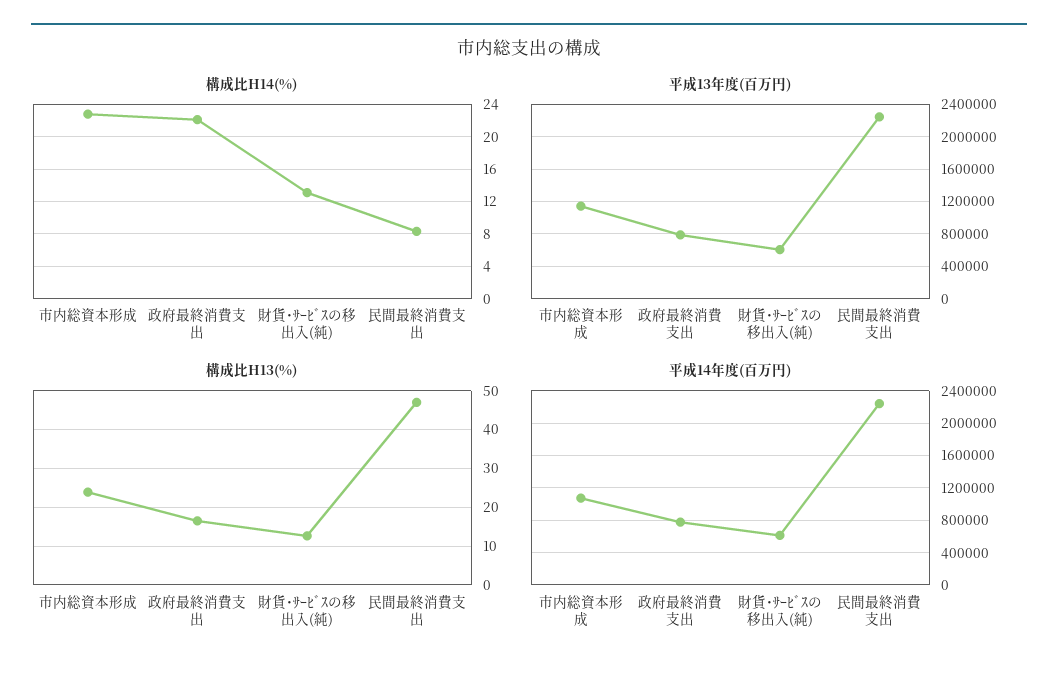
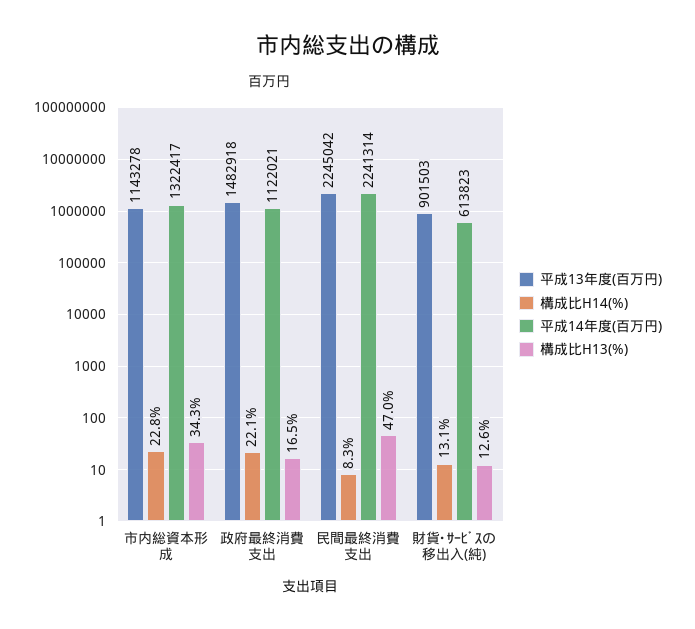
平成13年度(百万円), 政府最終消費支出: 800000 -> 1482918
平成13年度(百万円), 財貨･ｻｰﾋﾞｽの移出入(純): 600000 -> 901503
構成比H13(%), 市内総資本形成: 24 -> 34.3
平成14年度(百万円), 市内総資本形成: 1100000 -> 1322417
平成14年度(百万円), 政府最終消費支出: 800000 -> 1122021

